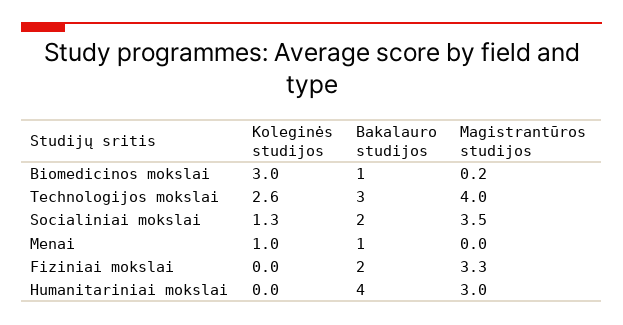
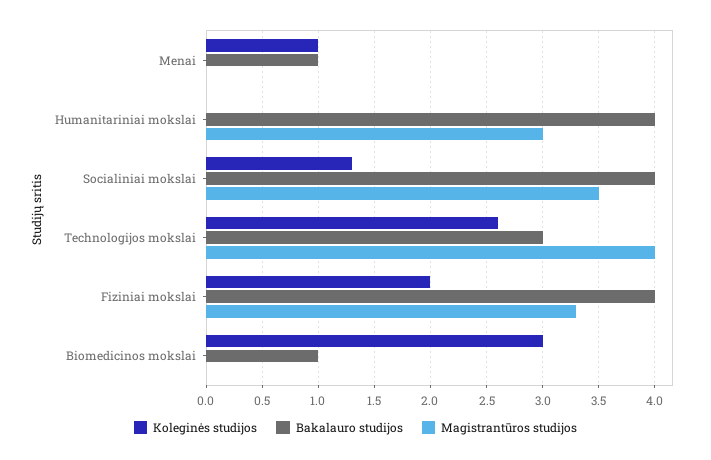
Magistrantūros studijos, Biomedicinos mokslai: 0.2 -> 0
Bakalauro studijos, Socialiniai mokslai: 2 -> 4
Koleginės studijos, Fiziniai mokslai: 0 -> 2
Bakalauro studijos, Fiziniai mokslai: 2 -> 4

